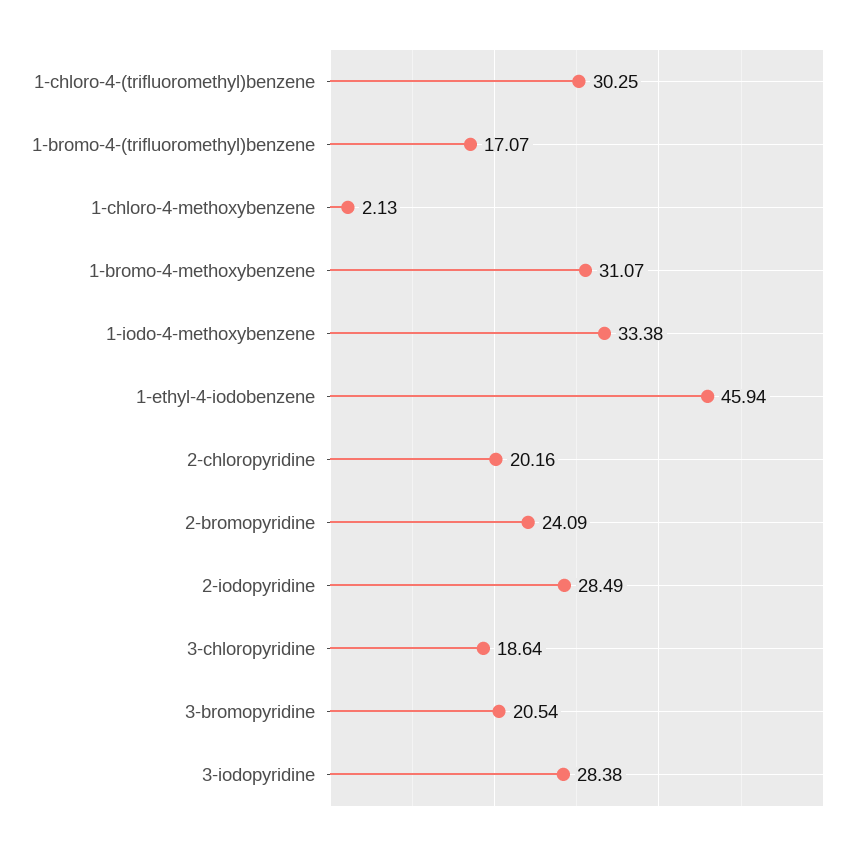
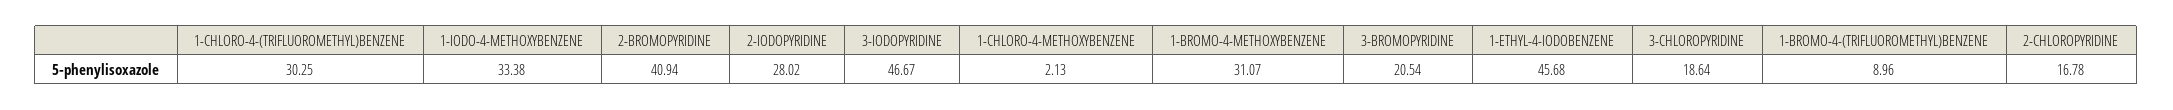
1-bromo-4-(trifluoromethyl)benzene: 17.07 -> 8.96
1-ethyl-4-iodobenzene: 45.94 -> 45.68
2-chloropyridine: 20.16 -> 16.78
2-bromopyridine: 24.09 -> 40.94
2-iodopyridine: 28.49 -> 28.02
3-iodopyridine: 28.38 -> 46.67

